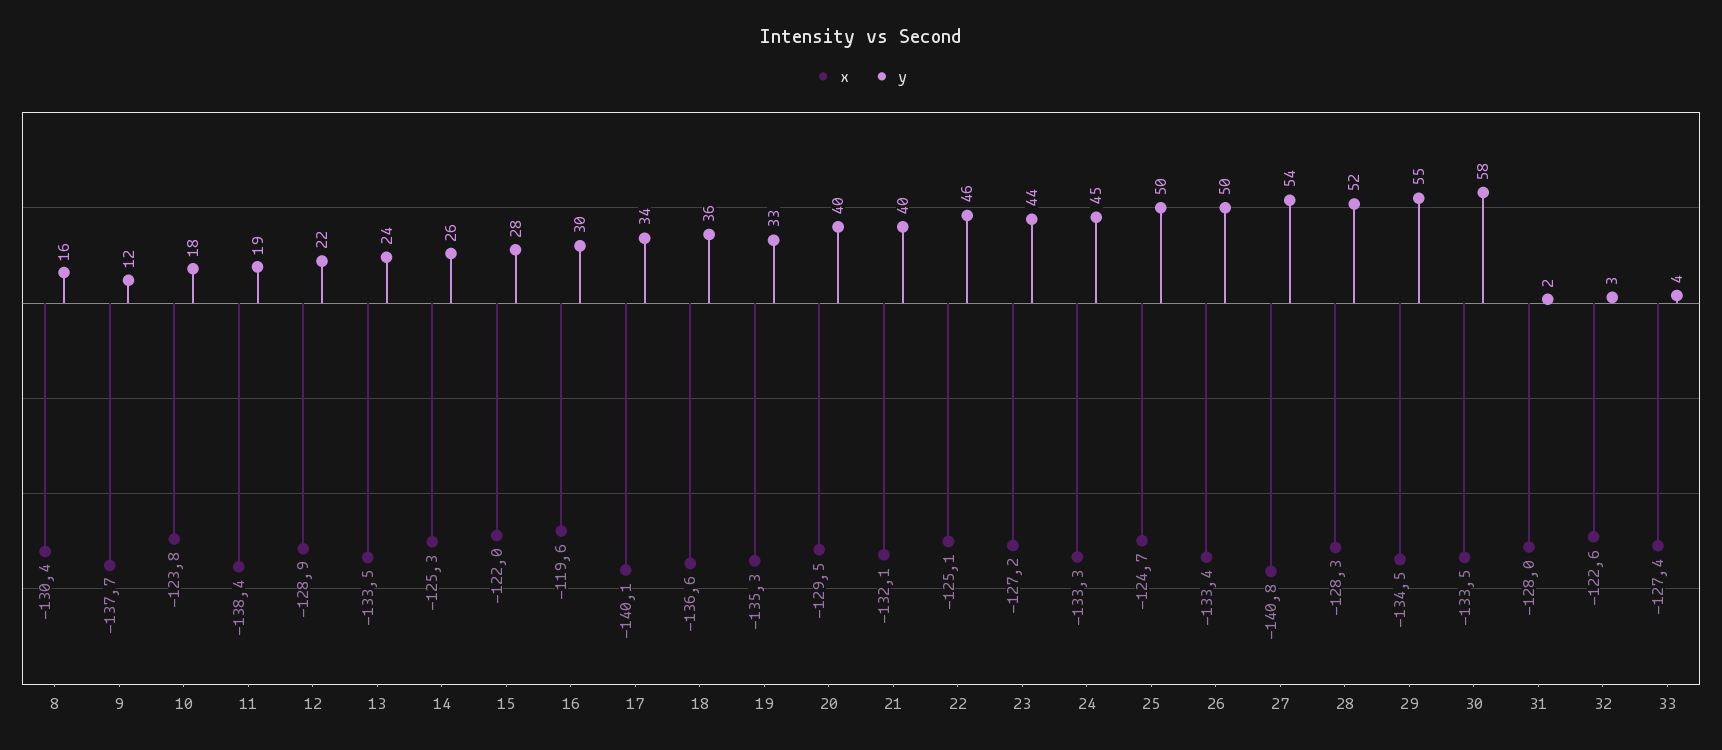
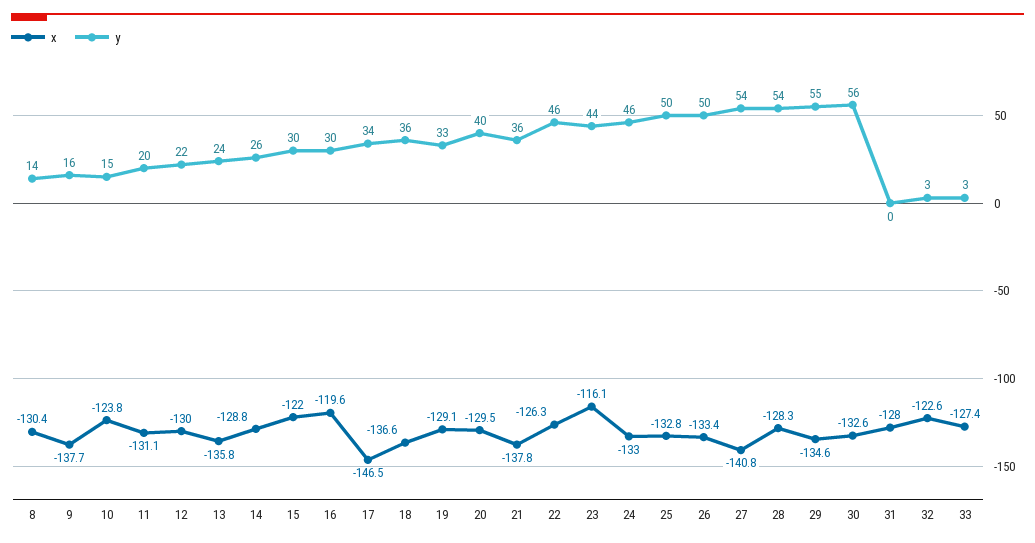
y, 8: 16 -> 14
y, 9: 12 -> 16
y, 10: 18 -> 15
x, 11: -138.4 -> -131.1
y, 11: 19 -> 20
x, 12: -128.9 -> -130
x, 13: -133.5 -> -135.8
x, 14: -125.3 -> -128.8
y, 15: 28 -> 30
x, 17: -140.1 -> -146.5
x, 19: -135.3 -> -129.1
x, 21: -132.1 -> -137.8
y, 21: 40 -> 36
x, 22: -125.1 -> -126.3
x, 23: -127.2 -> -116.1
x, 24: -133.3 -> -133
y, 24: 45 -> 46
x, 25: -124.7 -> -132.8
y, 28: 52 -> 54
x, 29: -134.5 -> -134.6
x, 30: -133.5 -> -132.6
y, 30: 58 -> 56
y, 31: 2 -> 0
y, 33: 4 -> 3

